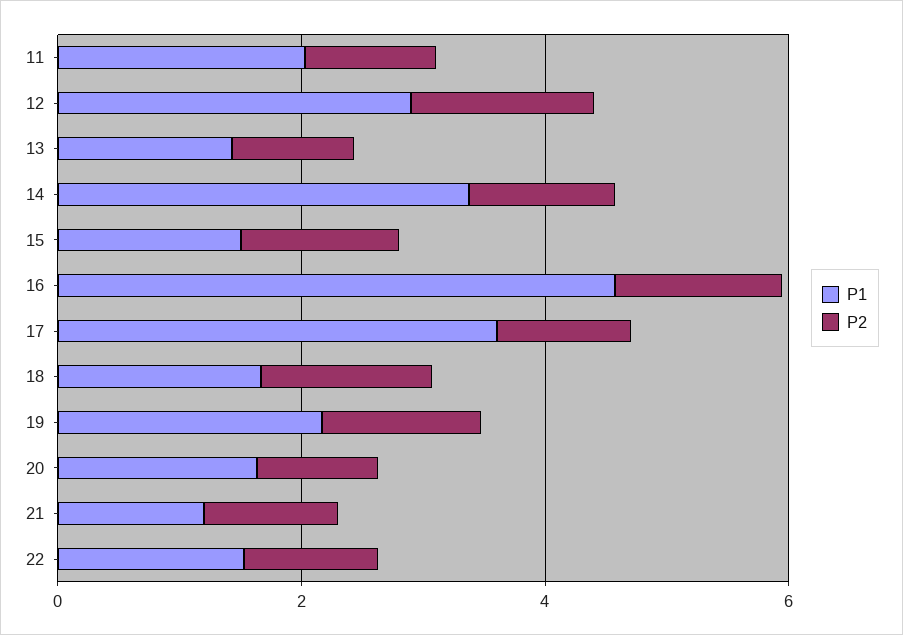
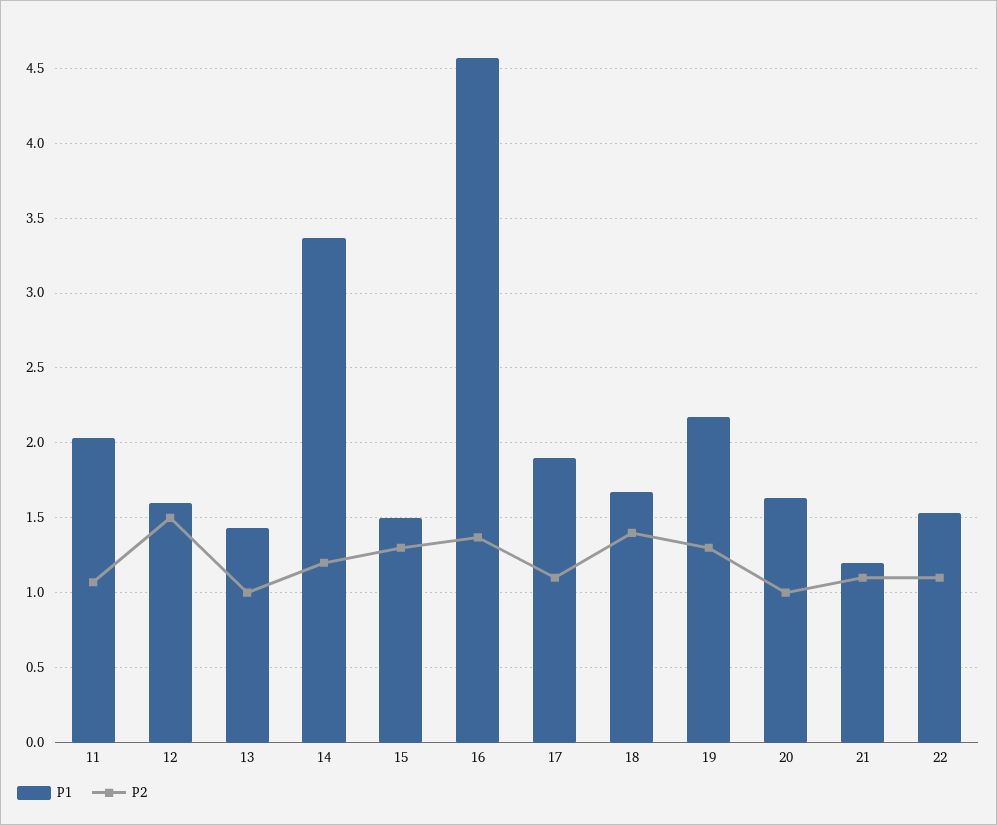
P1, 12: 3 -> 1.6
P1, 17: 3.5 -> 1.9

